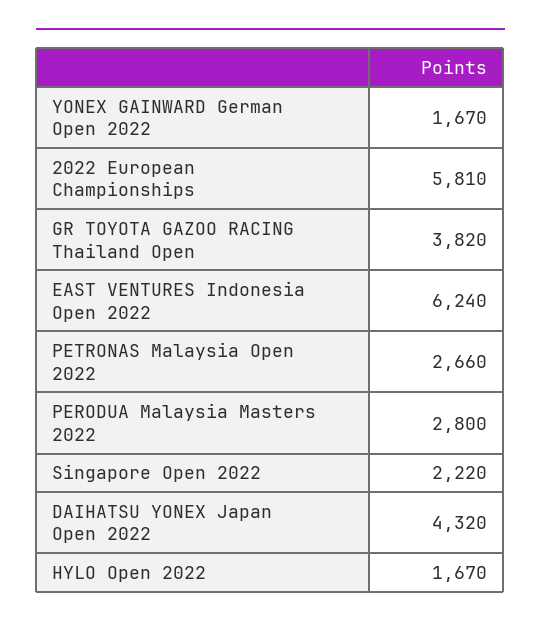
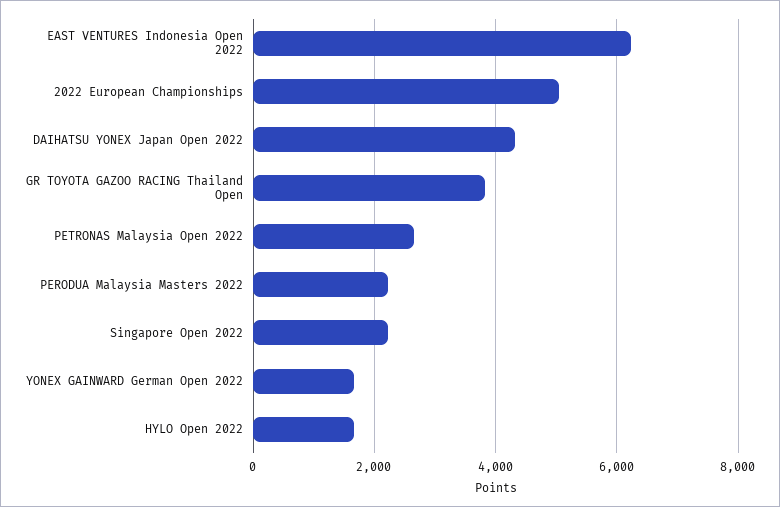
2022 European Championships: 5810 -> 5000
PERODUA Malaysia Masters 2022: 2800 -> 2200

